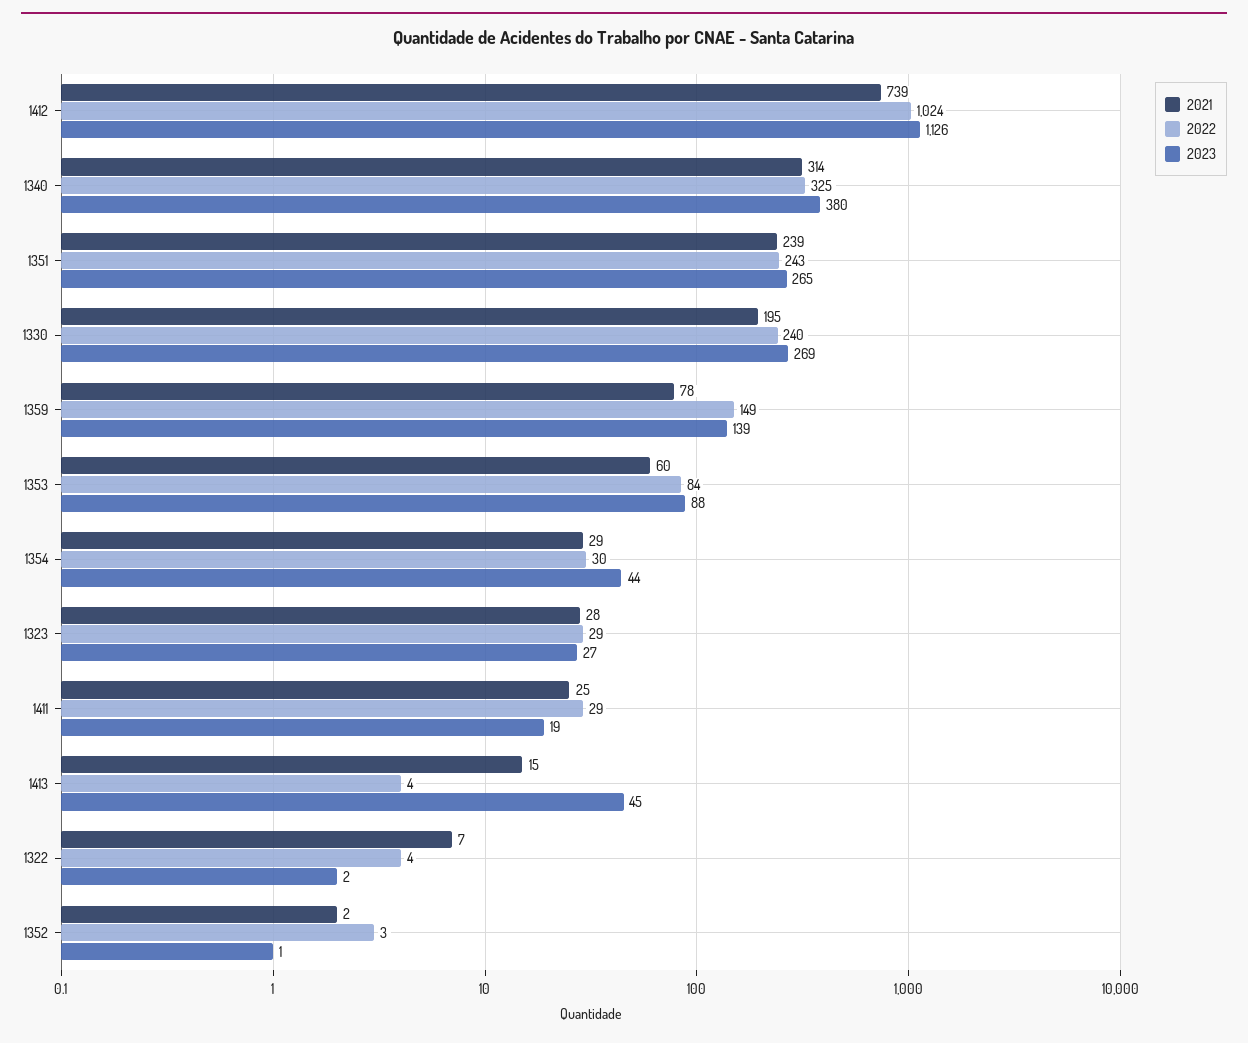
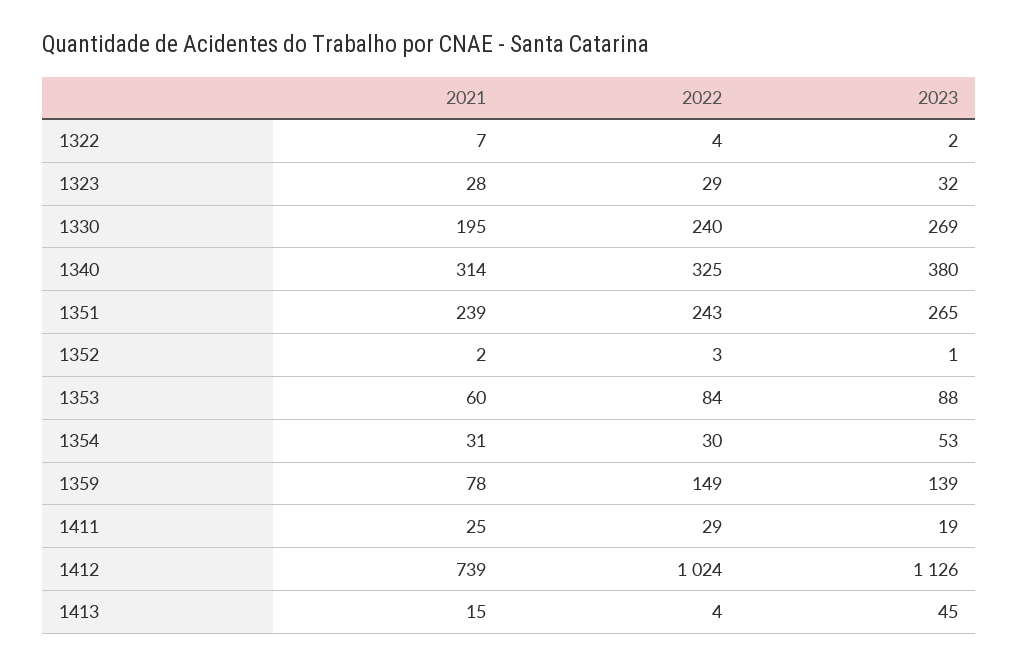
2021, 1354: 29 -> 31
2023, 1354: 44 -> 53
2023, 1323: 27 -> 32

